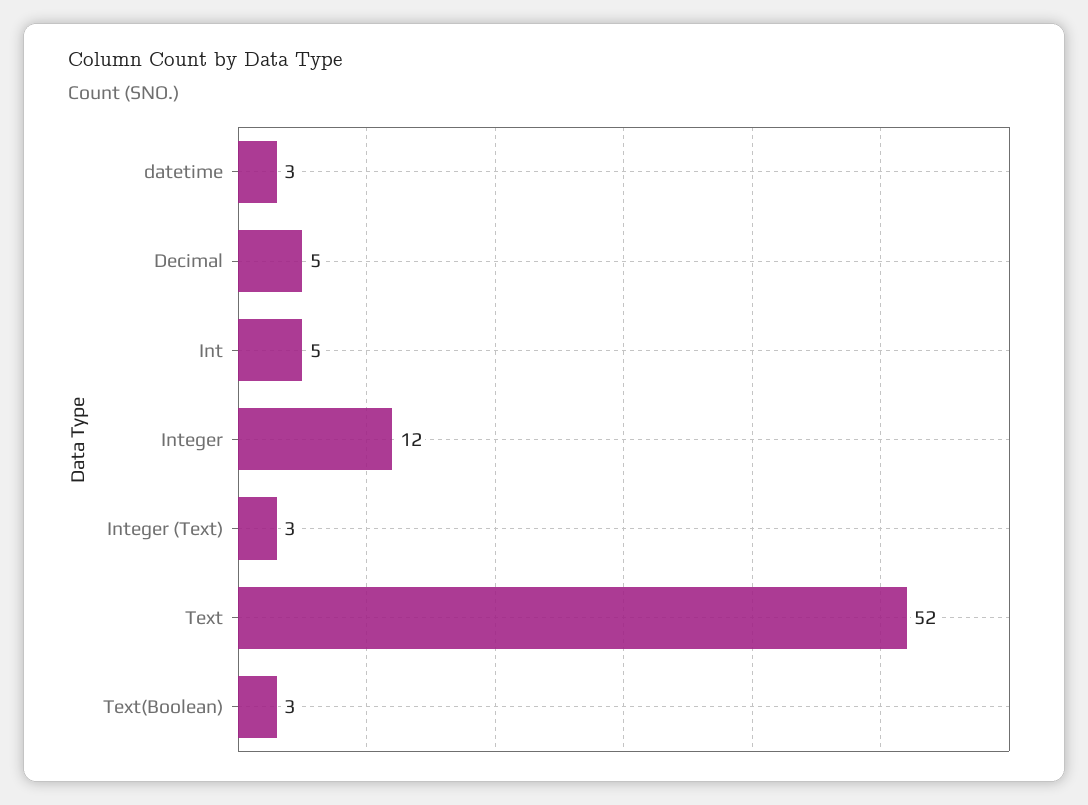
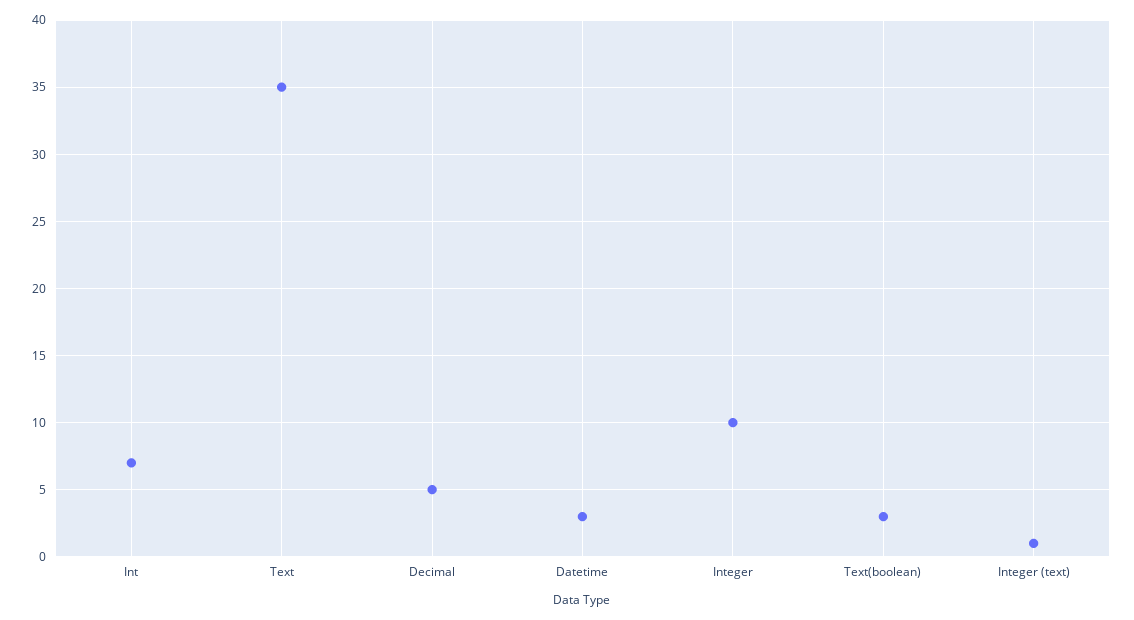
Int: 5 -> 7
Integer: 12 -> 10
Integer (Text): 3 -> 1
Text: 52 -> 35

